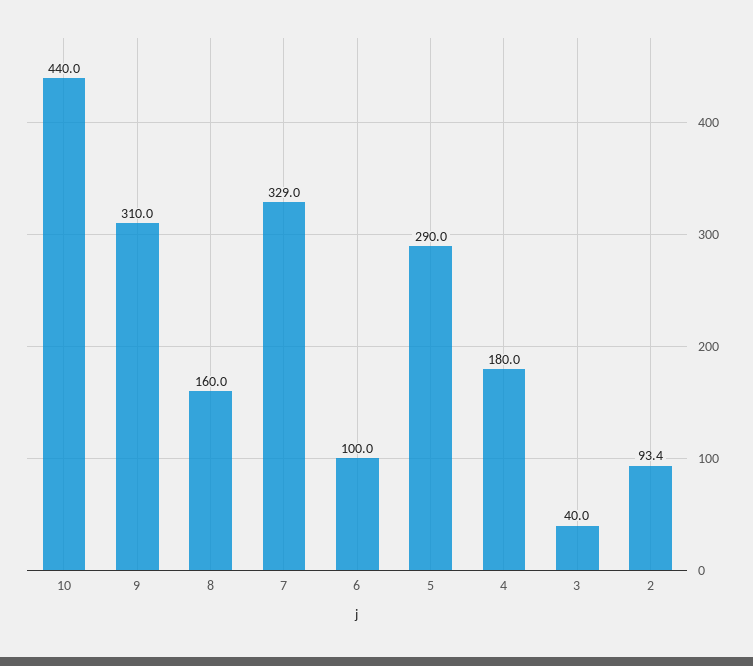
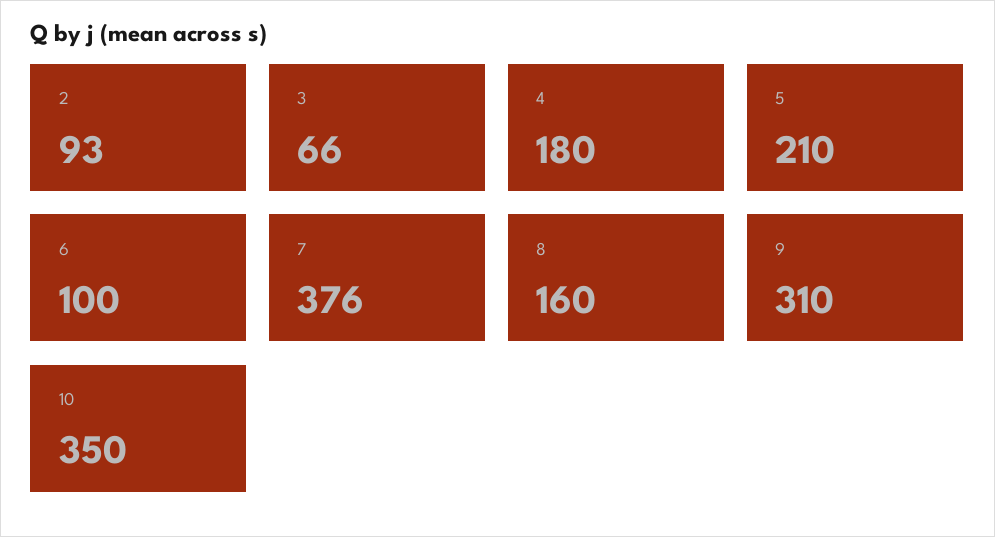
10: 440 -> 350
7: 329 -> 376
5: 290 -> 210
3: 40 -> 66

